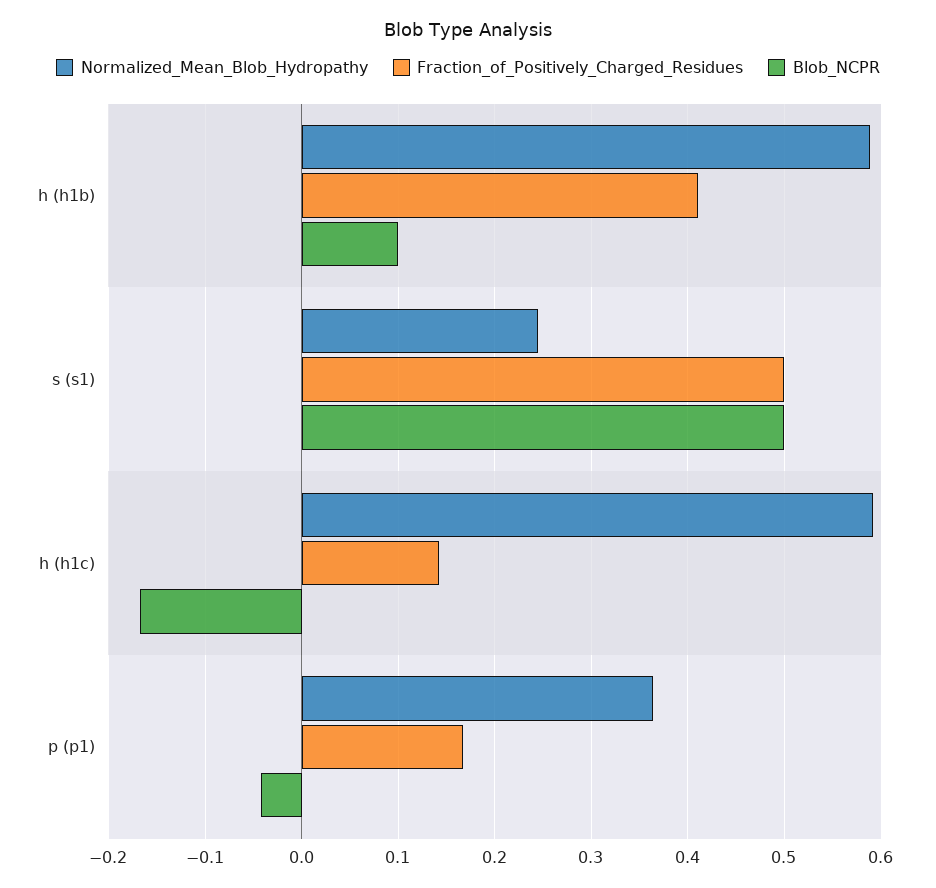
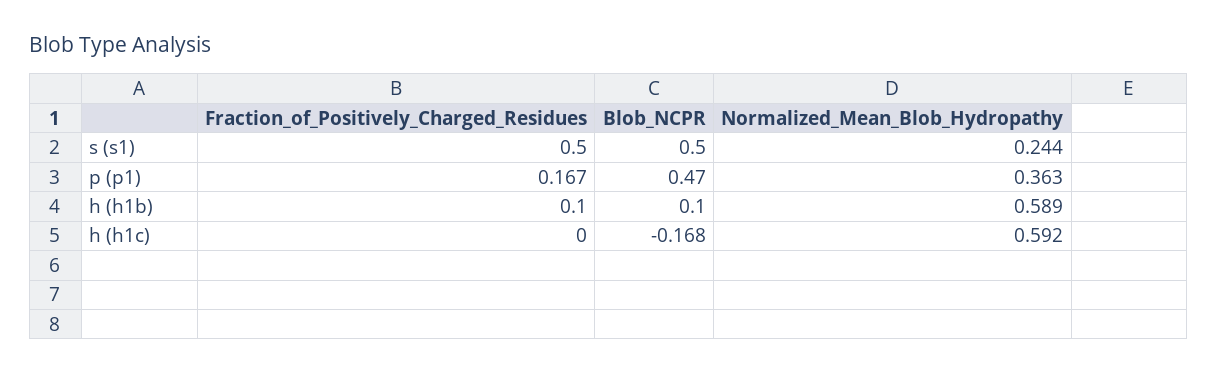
Fraction_of_Positively_Charged_Residues, h (h1b): 0.41 -> 0.1
Fraction_of_Positively_Charged_Residues, h (h1c): 0.14 -> 0
Blob_NCPR, p (p1): -0.04 -> 0.47

